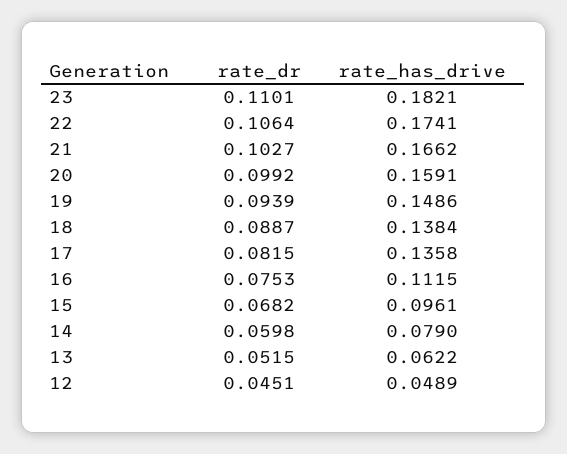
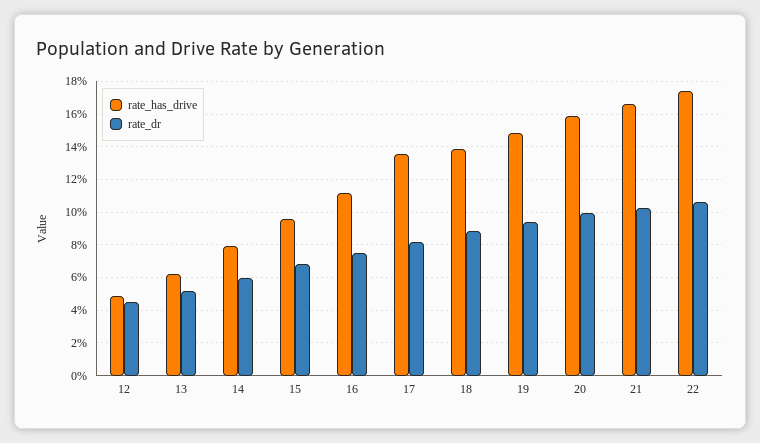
rate_dr, 23: 0.1101 -> none
rate_has_drive, 23: 0.1821 -> none

